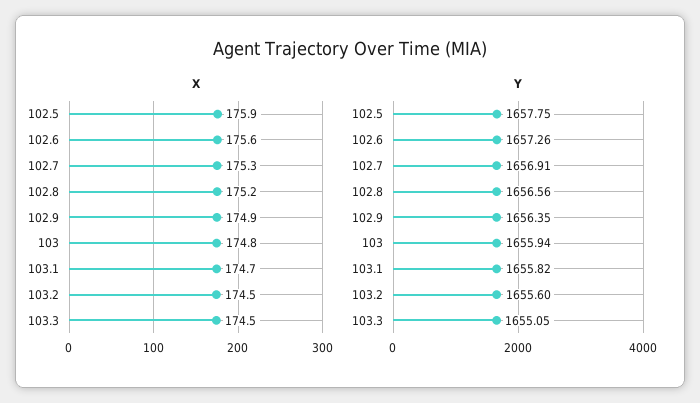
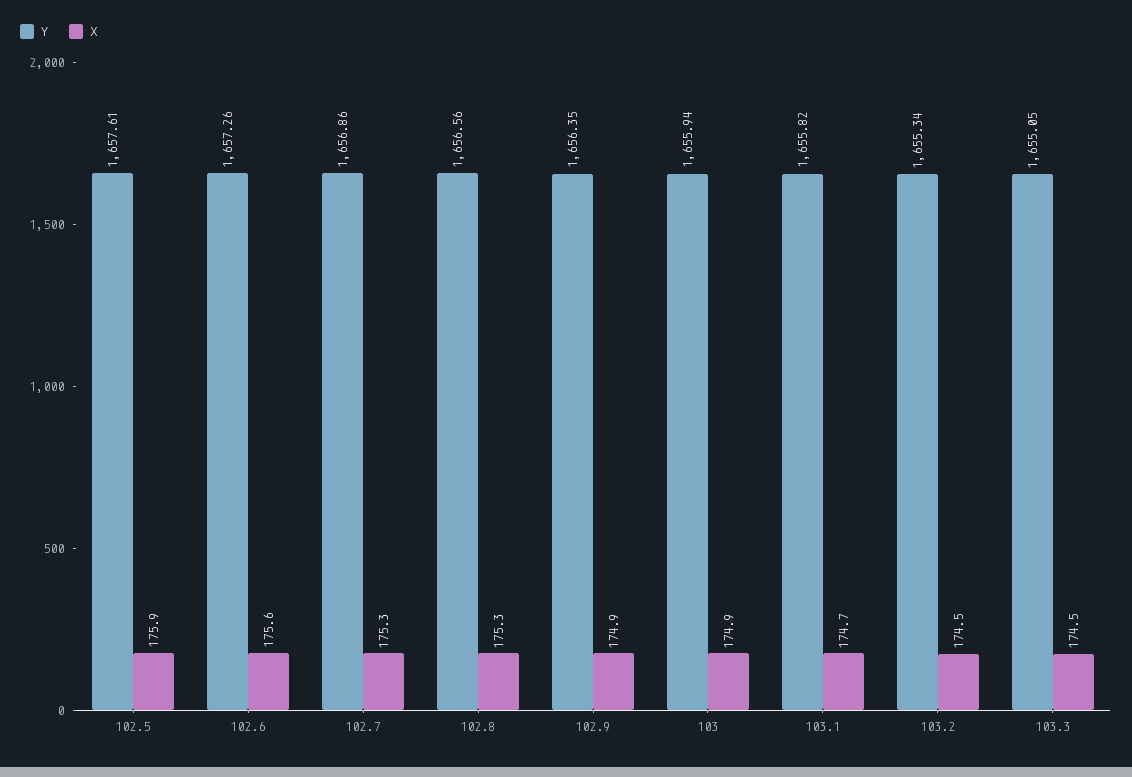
X, 102.8: 175.2 -> 175.3
X, 103: 174.8 -> 174.9
Y, 102.5: 1657.75 -> 1657.61
Y, 102.7: 1656.91 -> 1656.86
Y, 103.2: 1655.6 -> 1655.34

